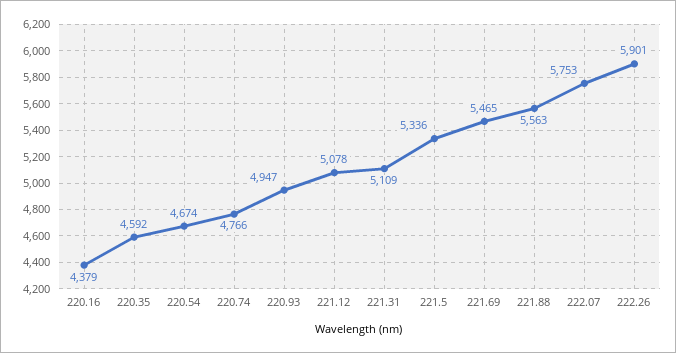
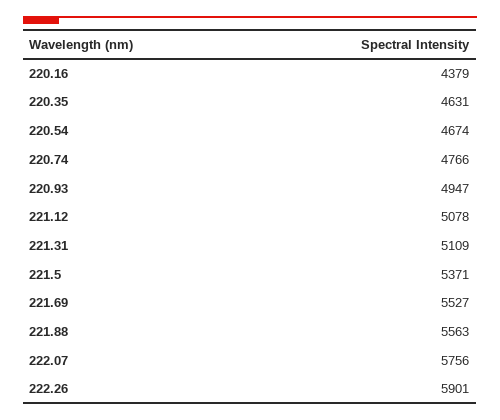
220.35: 4592 -> 4631
221.5: 5336 -> 5371
221.69: 5465 -> 5527
222.07: 5753 -> 5756

